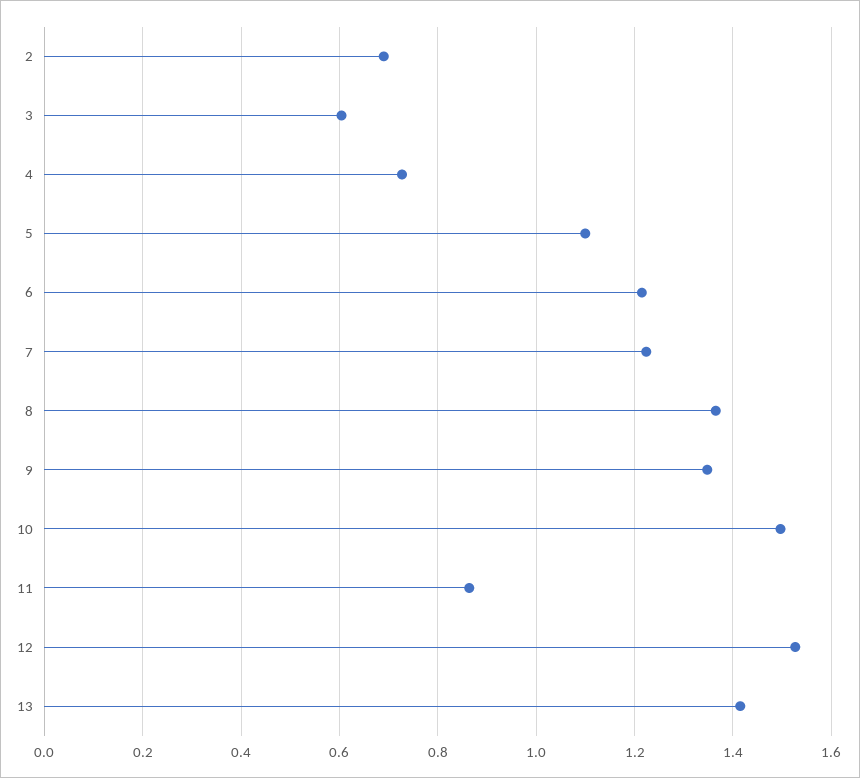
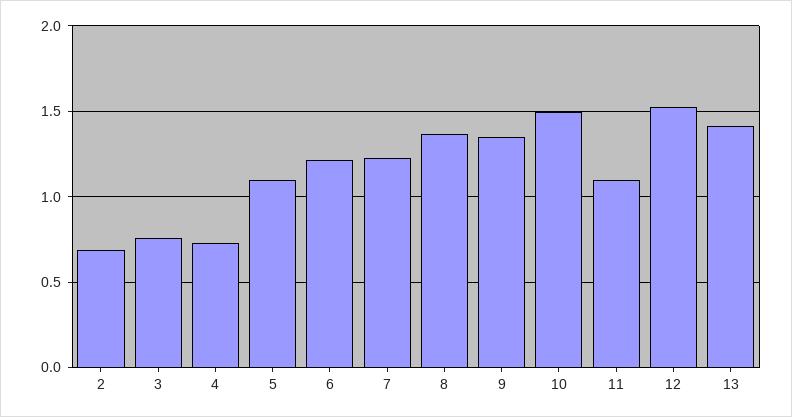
3: 0.6 -> 0.75
11: 0.86 -> 1.1

